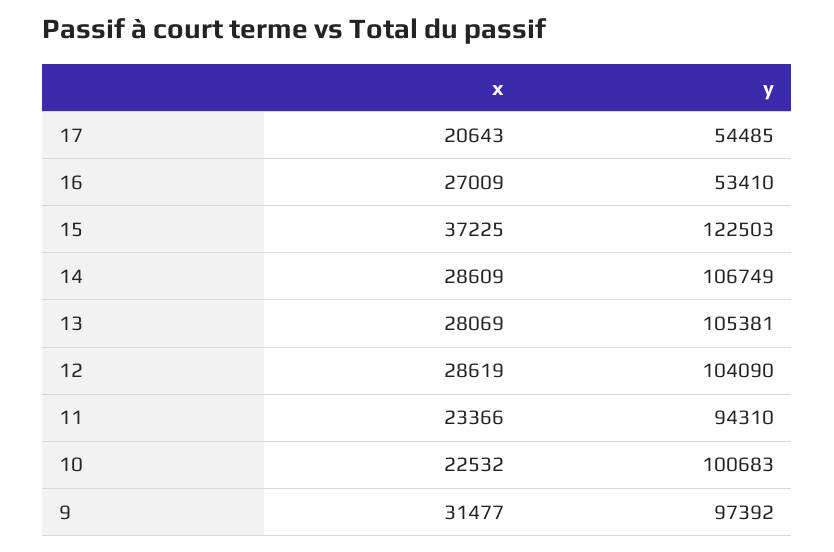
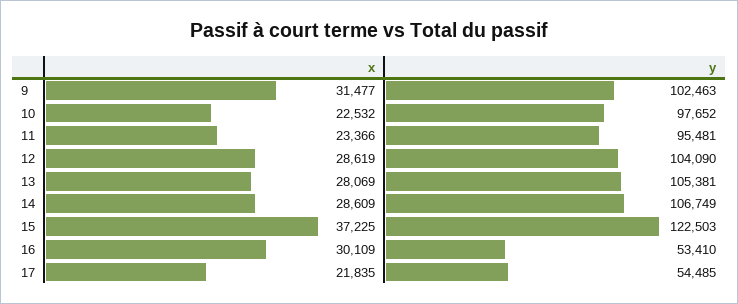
x, 17: 20643 -> 21835
x, 16: 27009 -> 30109
y, 11: 94310 -> 95481
y, 10: 100683 -> 97652
y, 9: 97392 -> 102463

